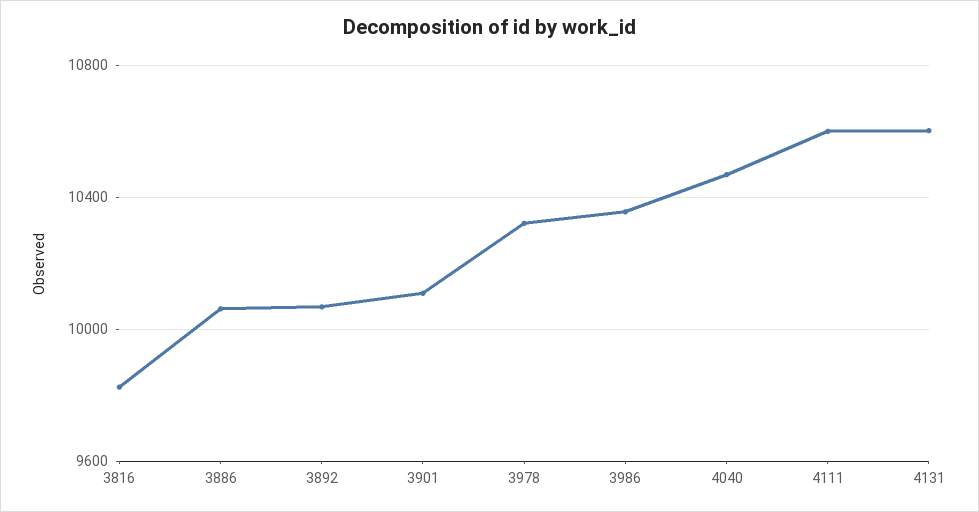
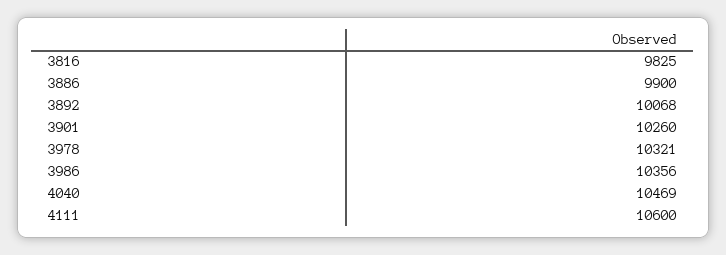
3886: 10050 -> 9900
3901: 10100 -> 10260
4131: 10600 -> none

